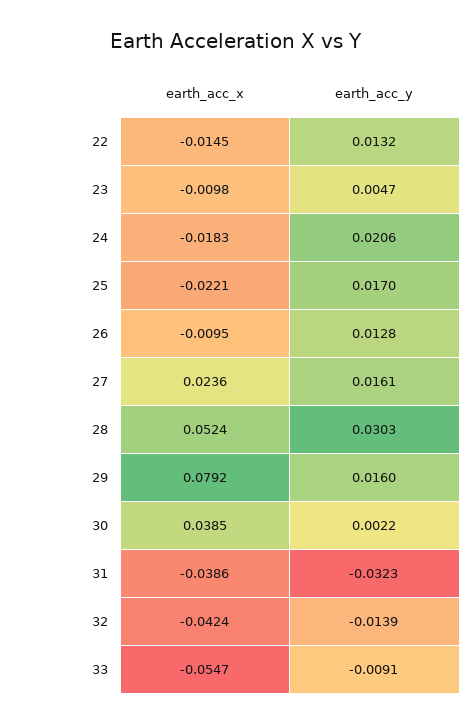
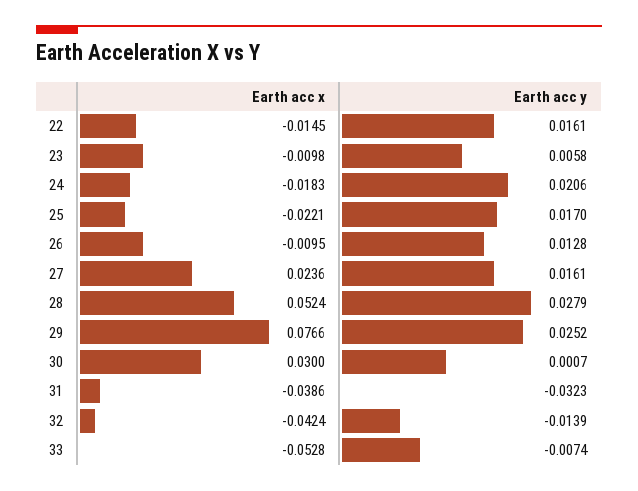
earth_acc_y, 22: 0.0132 -> 0.0161
earth_acc_y, 23: 0.0047 -> 0.0058
earth_acc_y, 28: 0.0303 -> 0.0279
earth_acc_x, 29: 0.0792 -> 0.0766
earth_acc_y, 29: 0.016 -> 0.0252
earth_acc_x, 30: 0.0385 -> 0.03
earth_acc_y, 30: 0.0022 -> 0.0007
earth_acc_x, 33: -0.0547 -> -0.0528
earth_acc_y, 33: -0.0091 -> -0.0074

